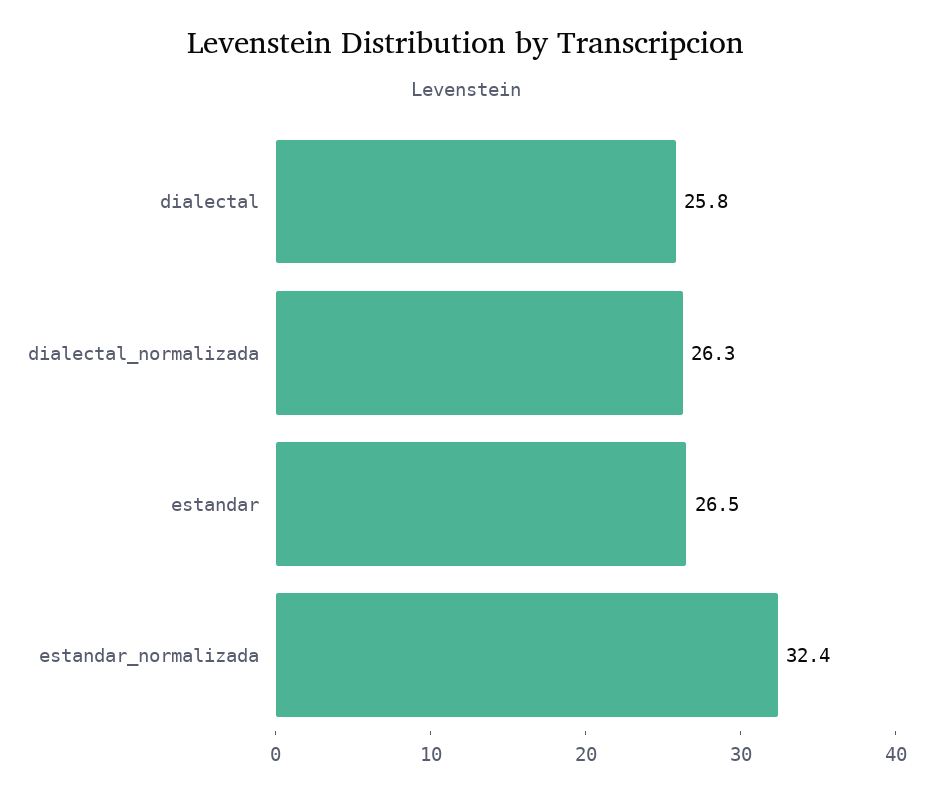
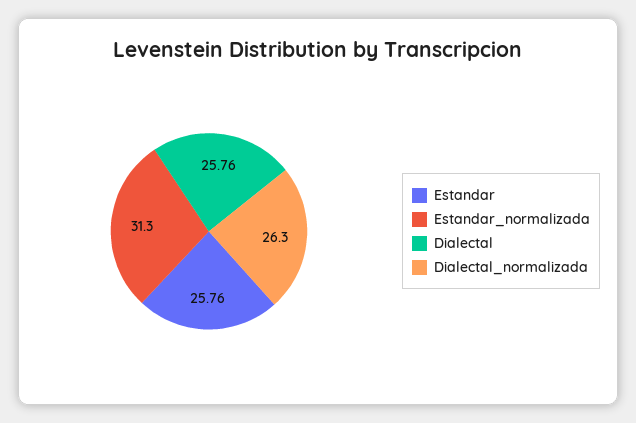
estandar: 26.5 -> 25.76
estandar_normalizada: 32.4 -> 31.3

